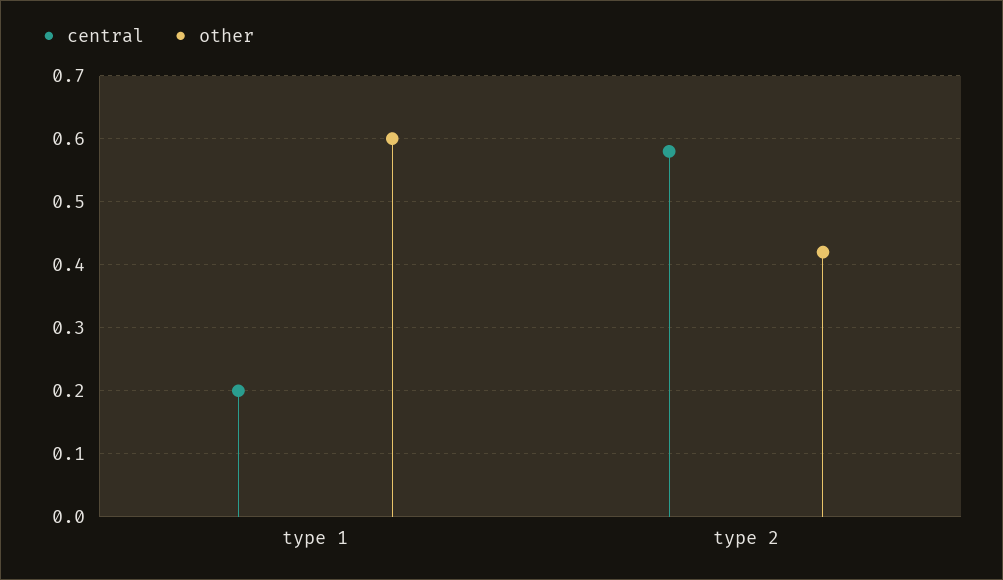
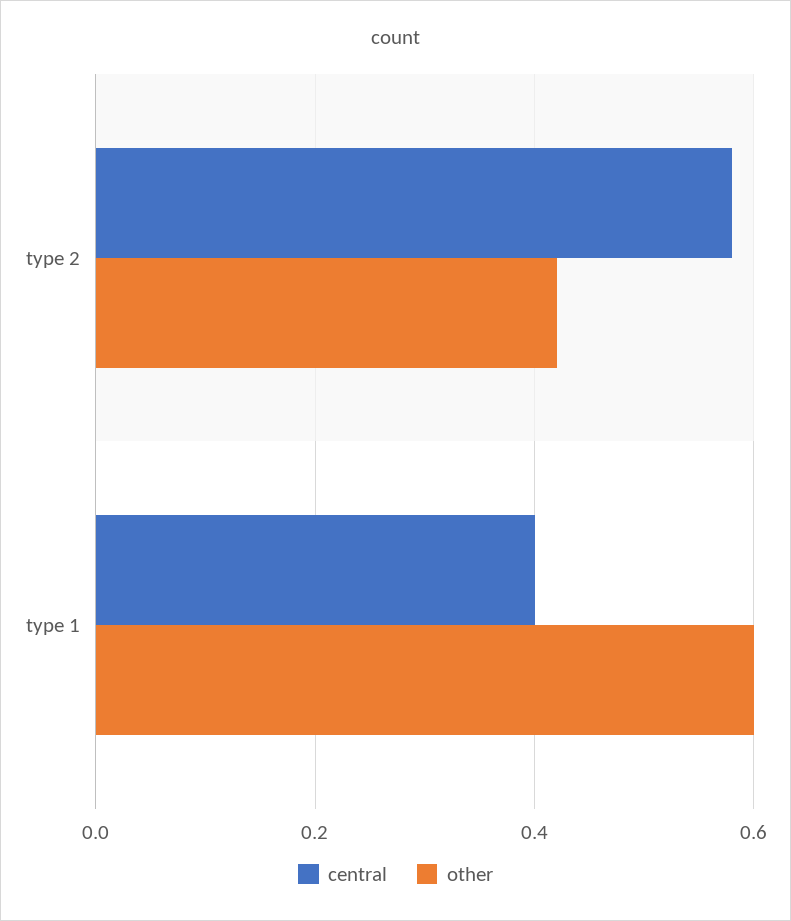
central, type 1: 0.2 -> 0.4

